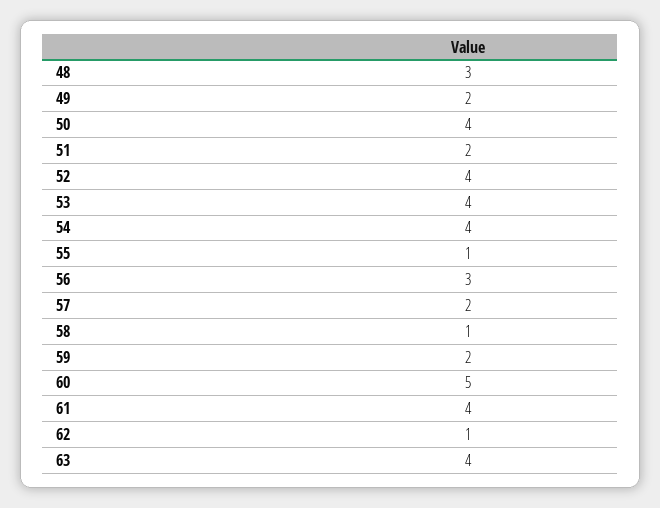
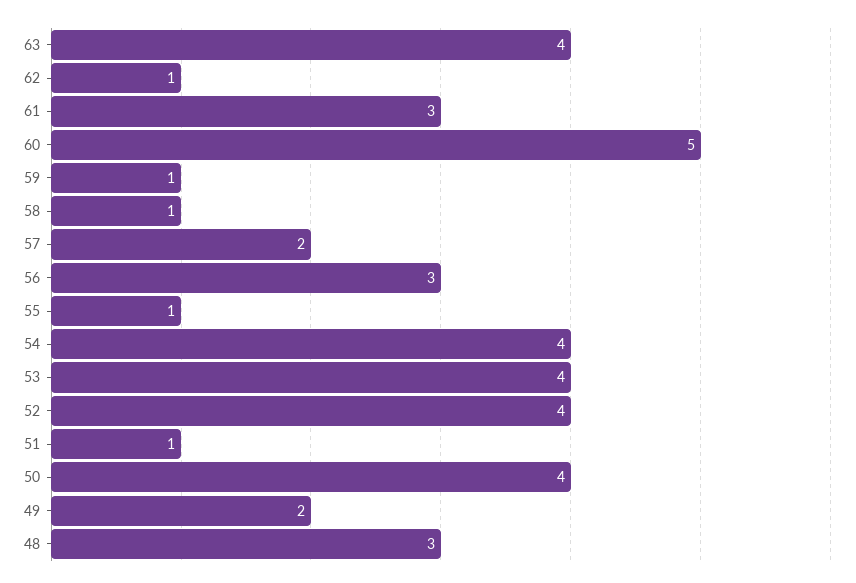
51: 2 -> 1
59: 2 -> 1
61: 4 -> 3

